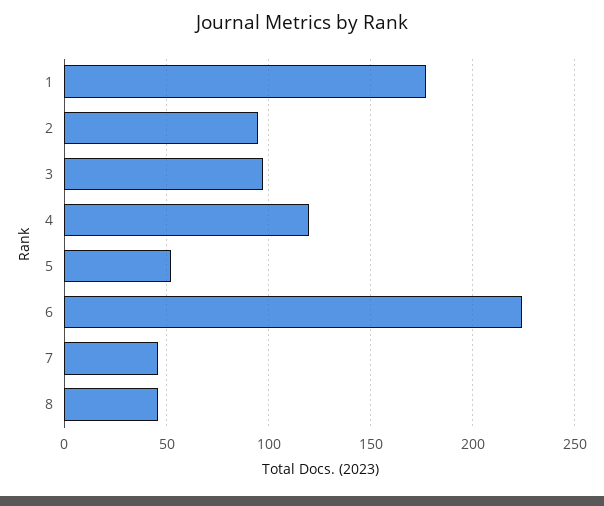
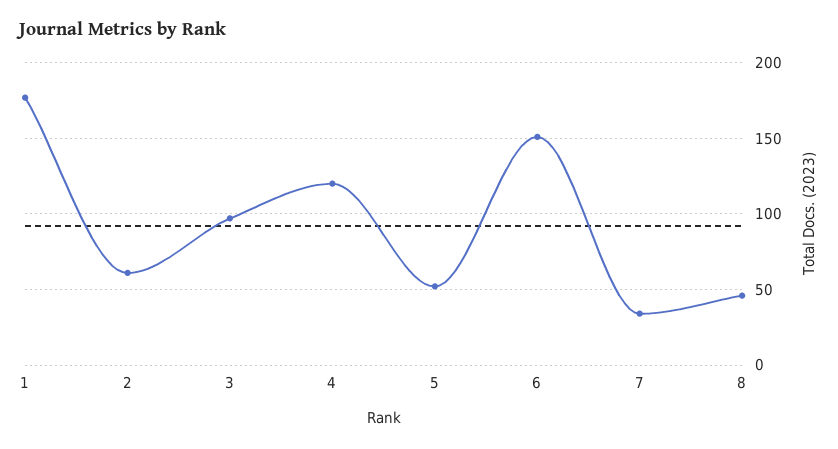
2: 95 -> 60
6: 225 -> 150
7: 45 -> 35

